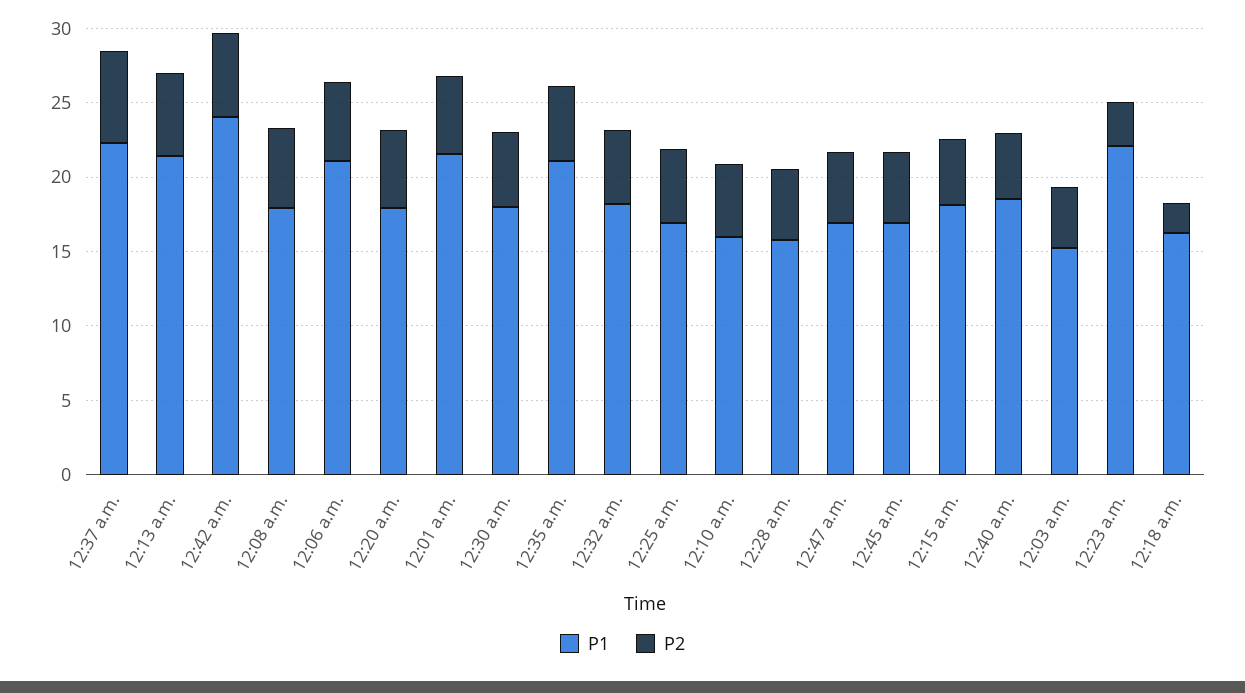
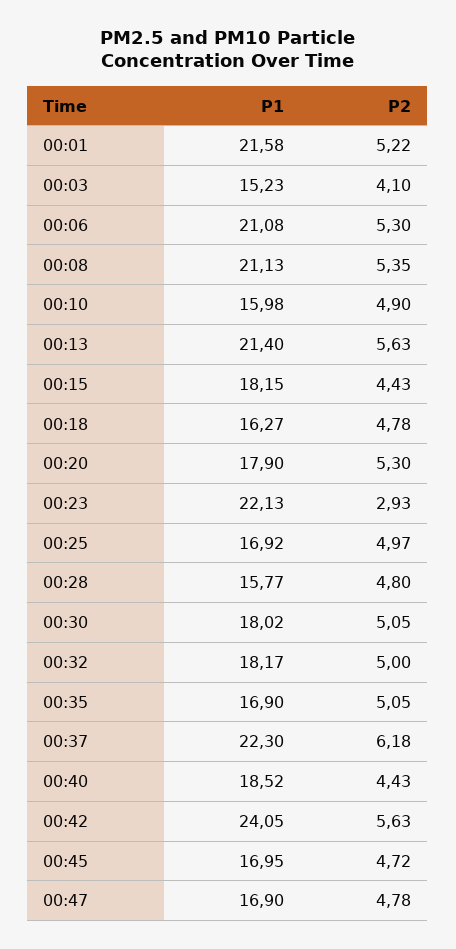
P1, 12:08 a.m.: 18 -> 21.13
P1, 12:35 a.m.: 21 -> 16.9
P2, 12:18 a.m.: 2 -> 4.78

